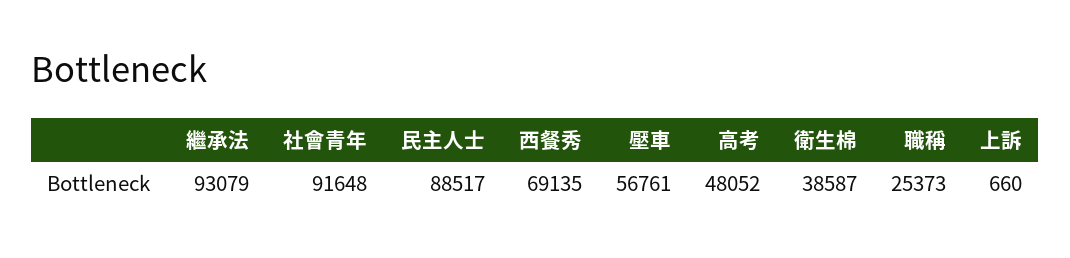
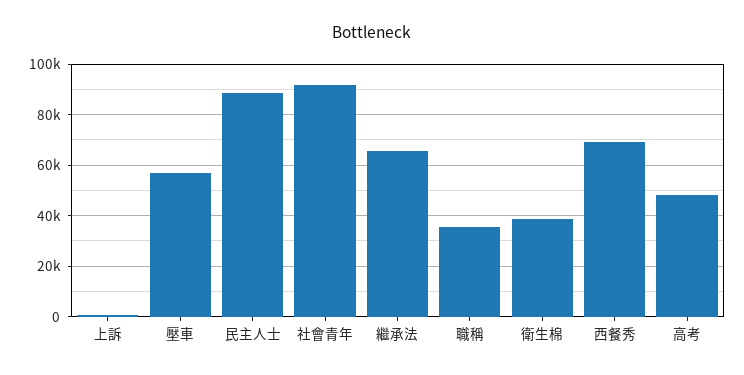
繼承法: 93079 -> 65000
職稱: 25373 -> 35000

